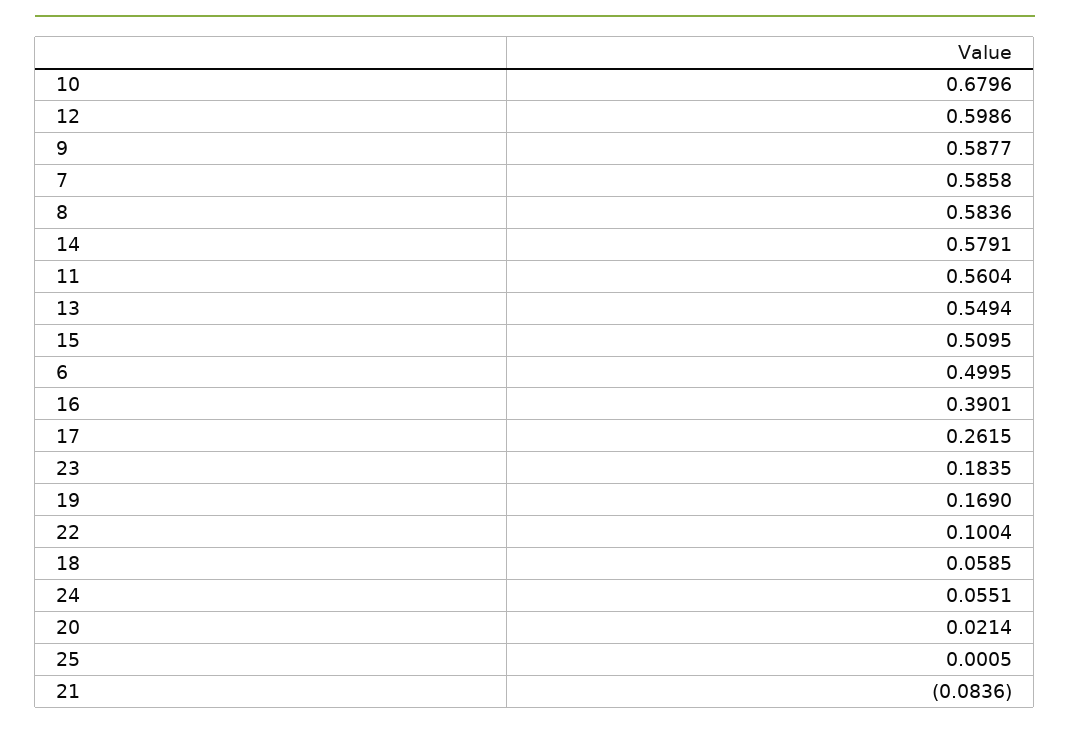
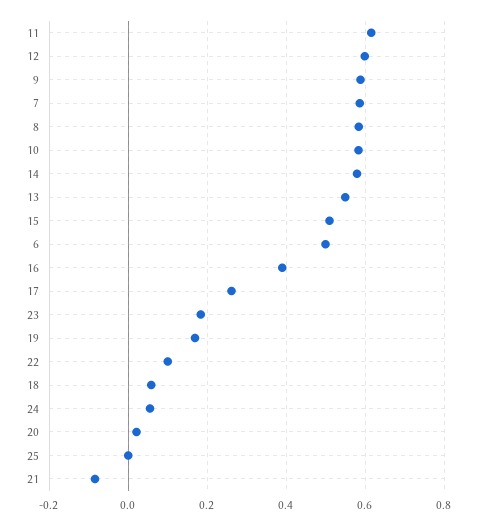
10: 0.6796 -> 0.58
11: 0.5604 -> 0.62

